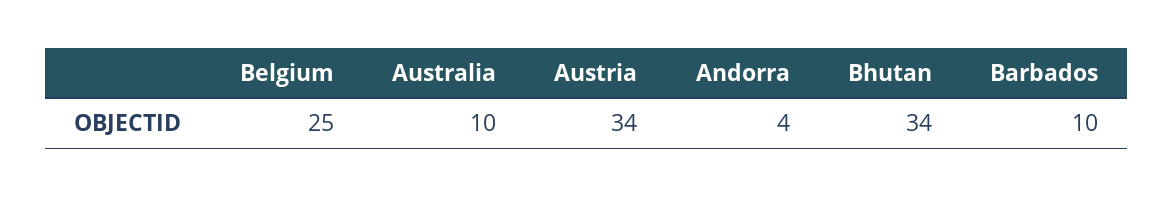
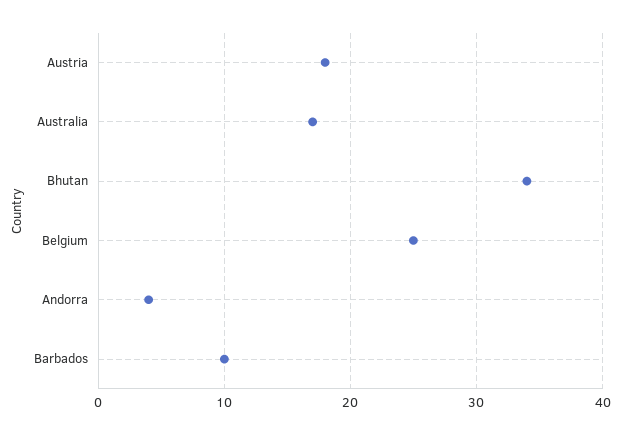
Australia: 10 -> 17
Austria: 34 -> 18

